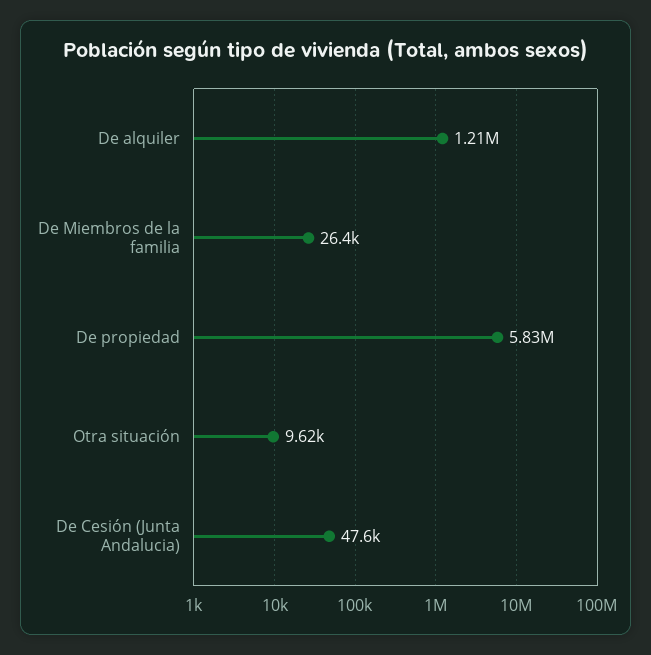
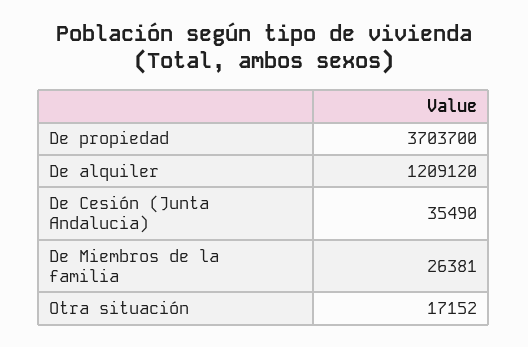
De propiedad: 5830000 -> 3703700
Otra situación: 9620 -> 17152
De Cesión (Junta Andalucia): 47600 -> 35490

